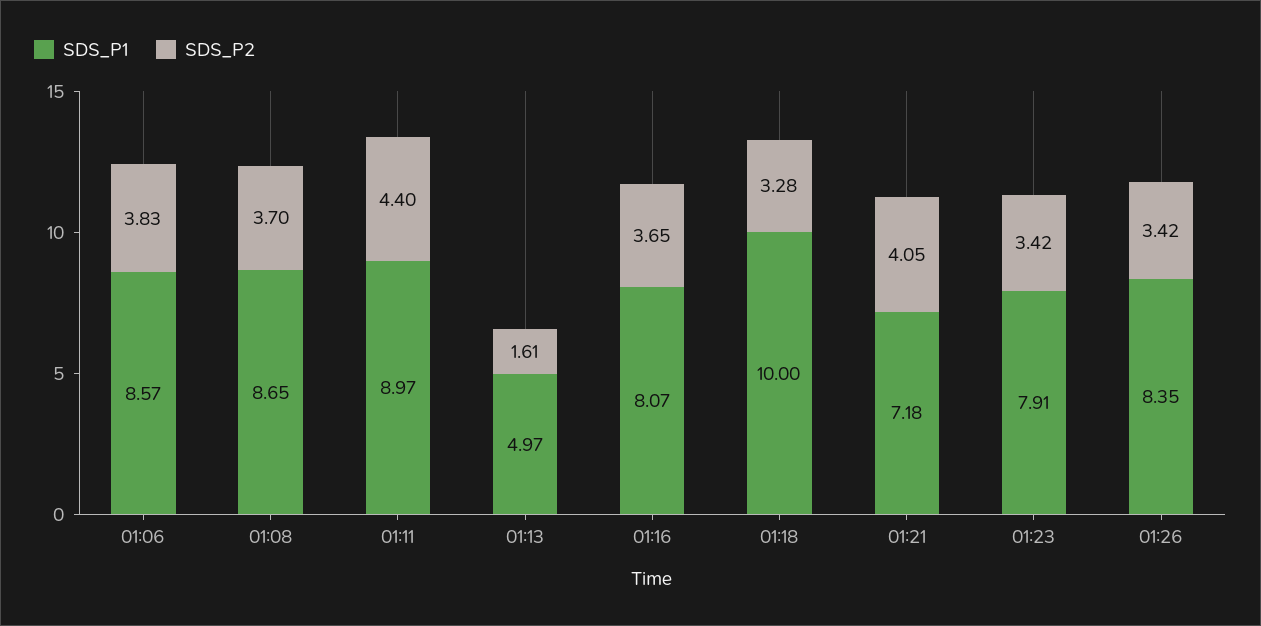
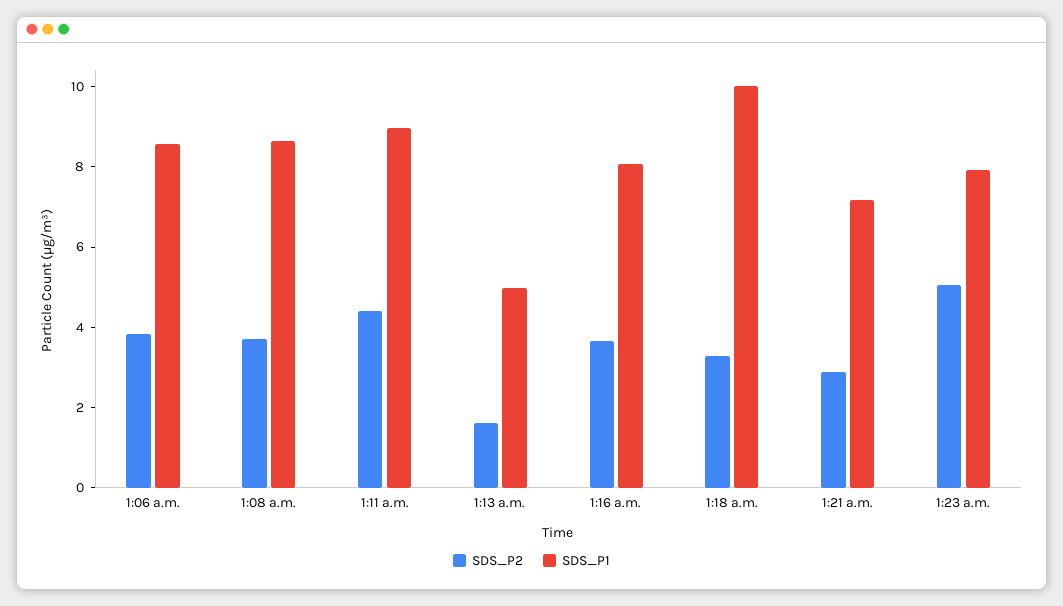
SDS_P2, 01:21: 4.05 -> 3
SDS_P2, 01:23: 3.42 -> 5
SDS_P1, 01:26: 8.35 -> none
SDS_P2, 01:26: 3.42 -> none

